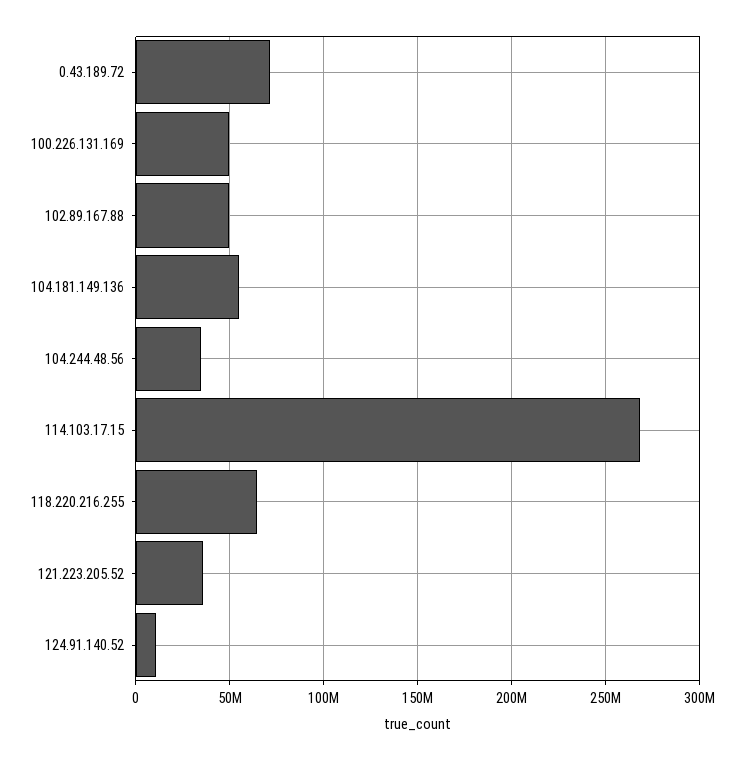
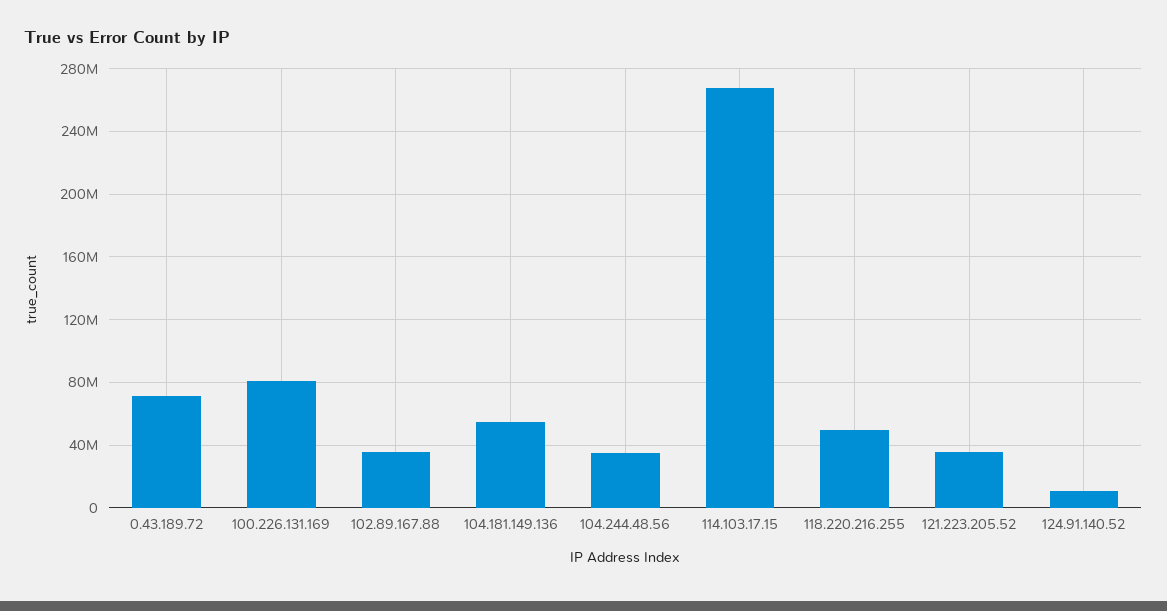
100.226.131.169: 50000000 -> 80000000
102.89.167.88: 50000000 -> 35000000
118.220.216.255: 65000000 -> 50000000

